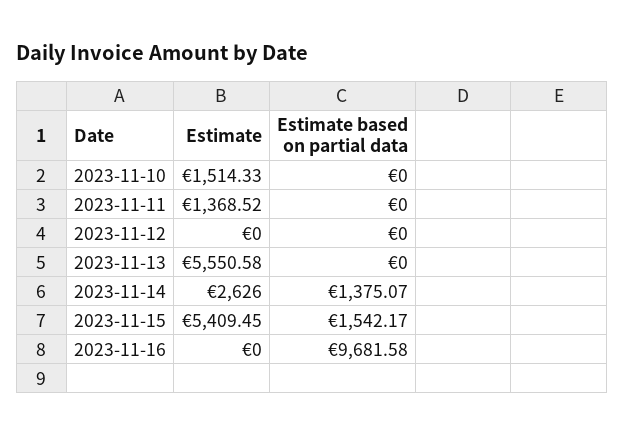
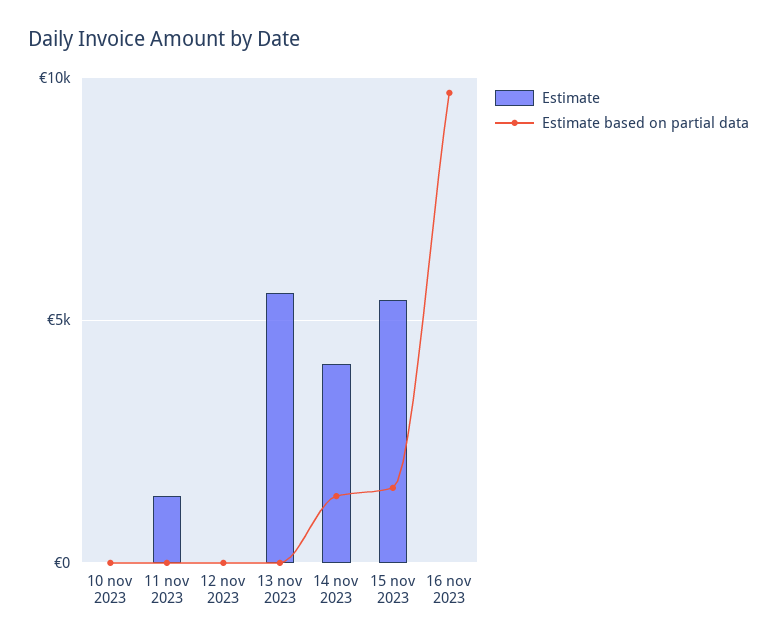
Estimate, 2023-11-10: 1514.33 -> 0
Estimate, 2023-11-14: 2626 -> 4000

